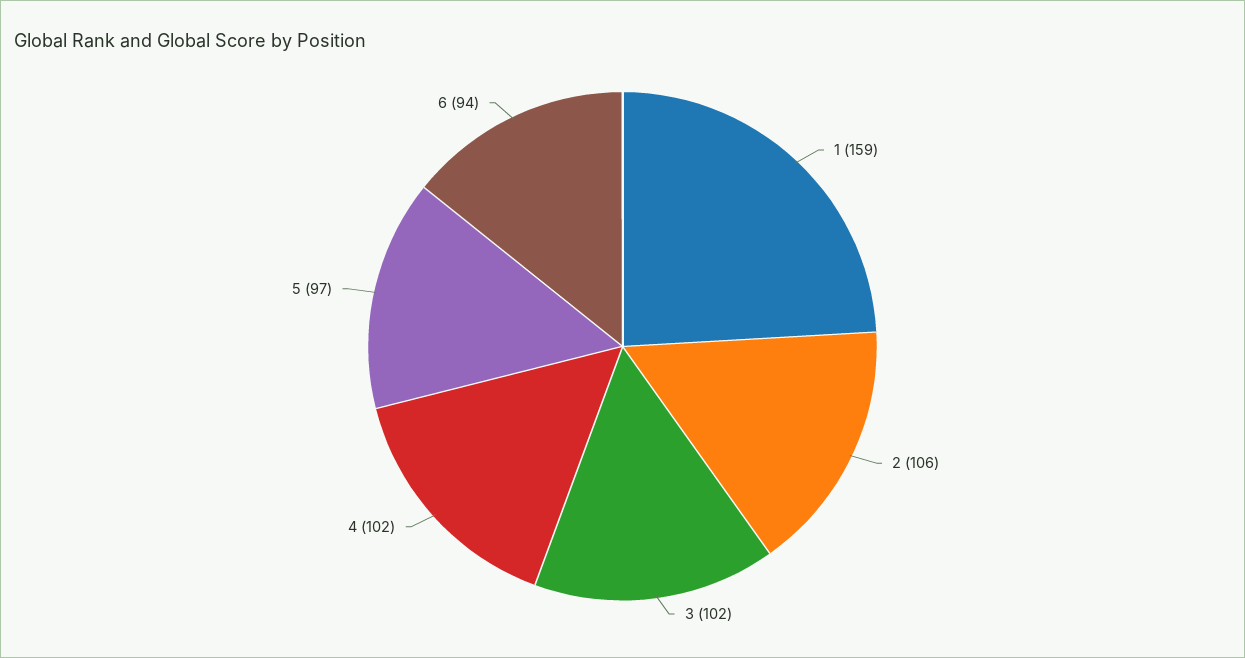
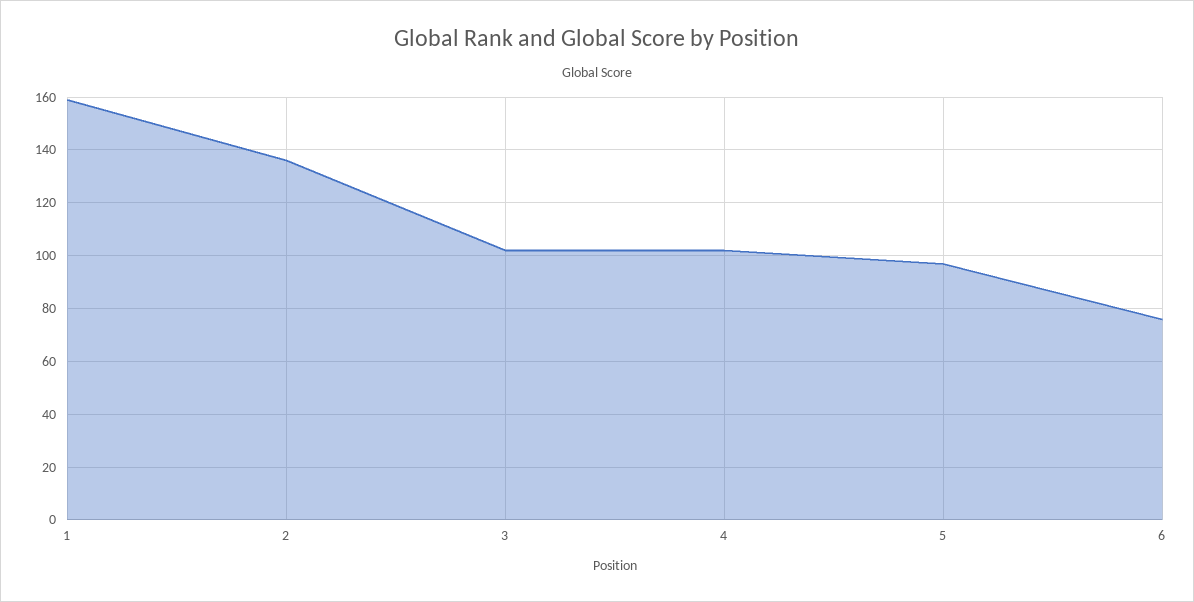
2: 106 -> 135
6: 94 -> 75

